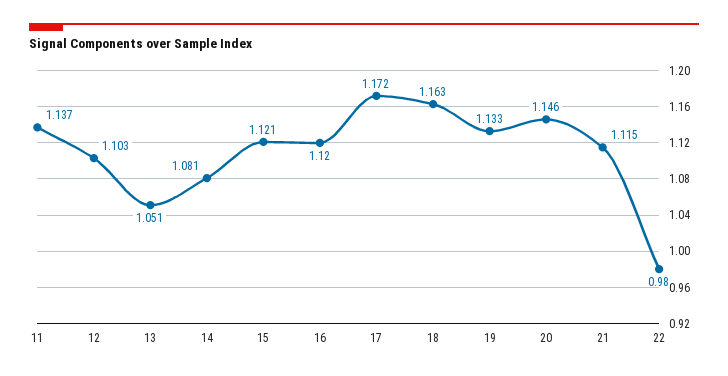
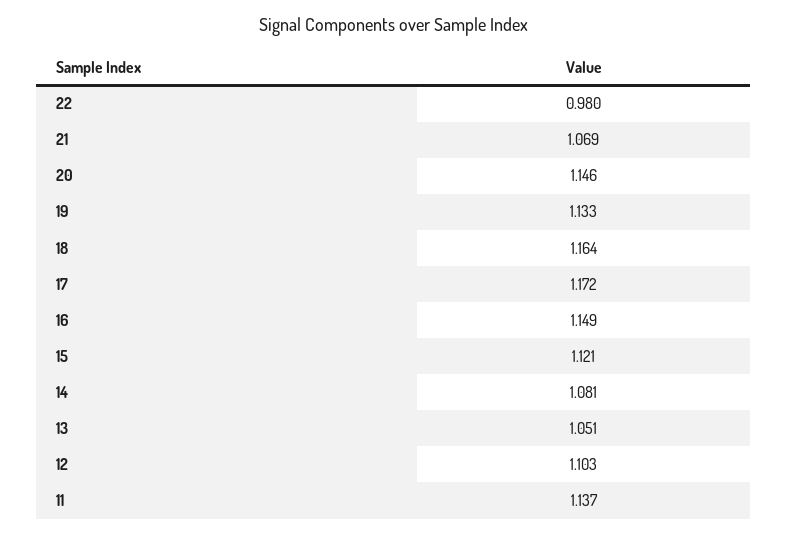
16: 1.12 -> 1.149
18: 1.163 -> 1.164
21: 1.115 -> 1.069

